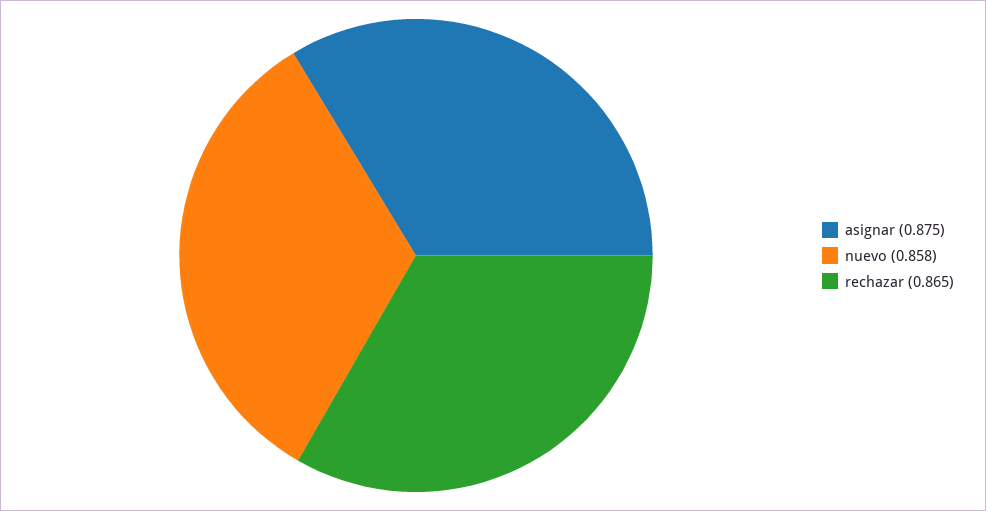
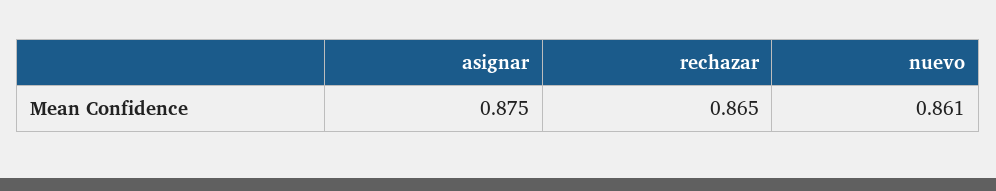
nuevo: 0.858 -> 0.861

